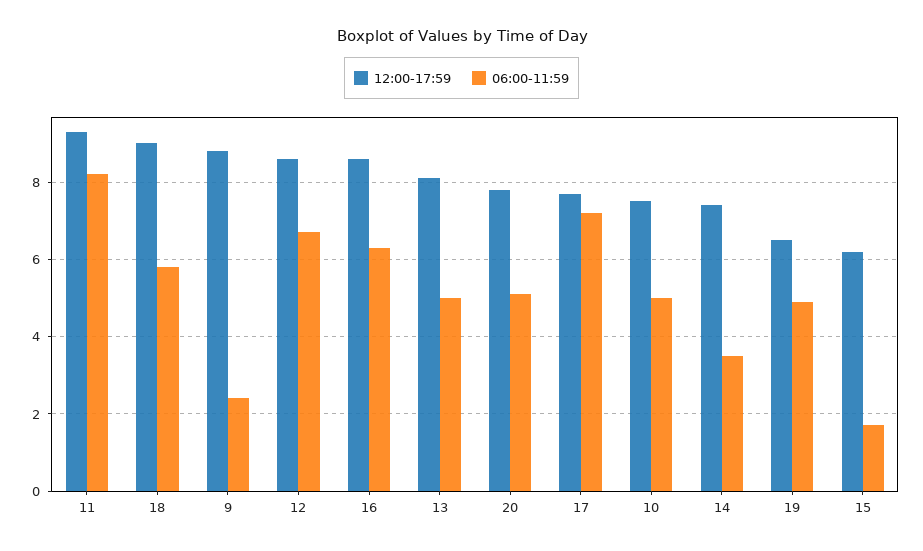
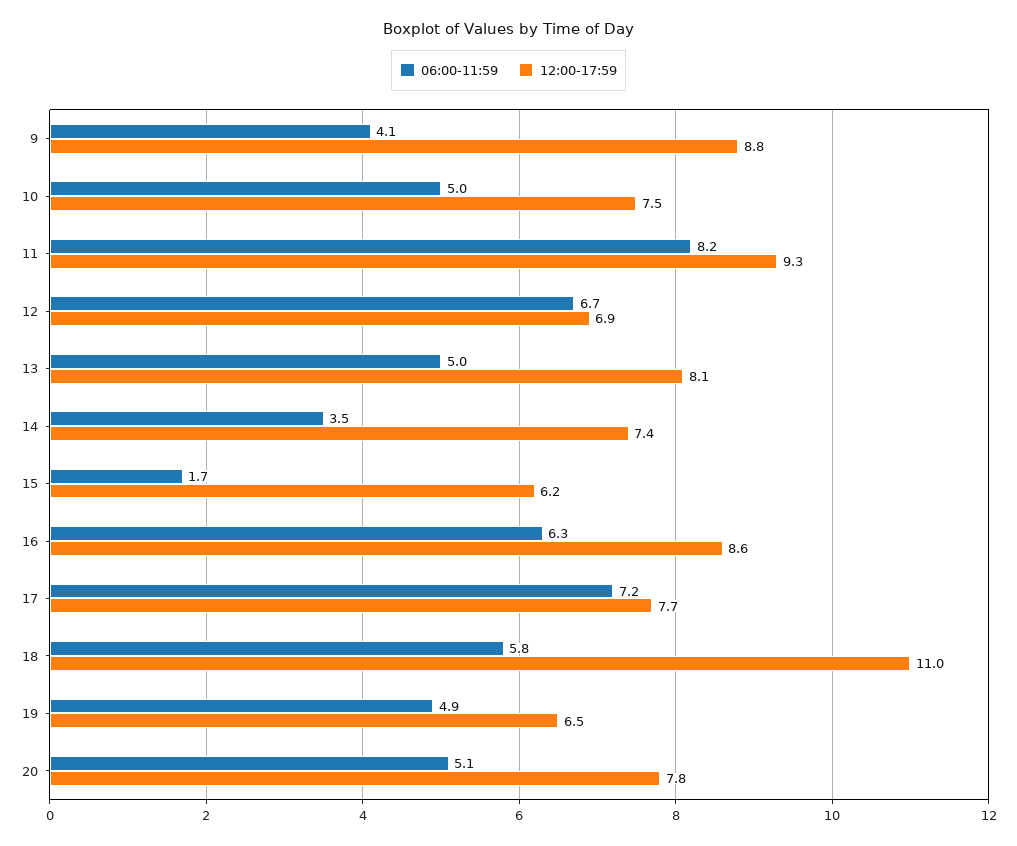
12:00-17:59, 18: 9 -> 11
06:00-11:59, 9: 2.5 -> 4.1
12:00-17:59, 12: 8.5 -> 6.9

